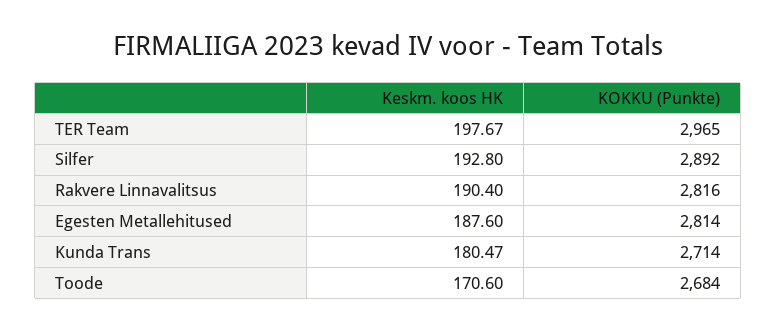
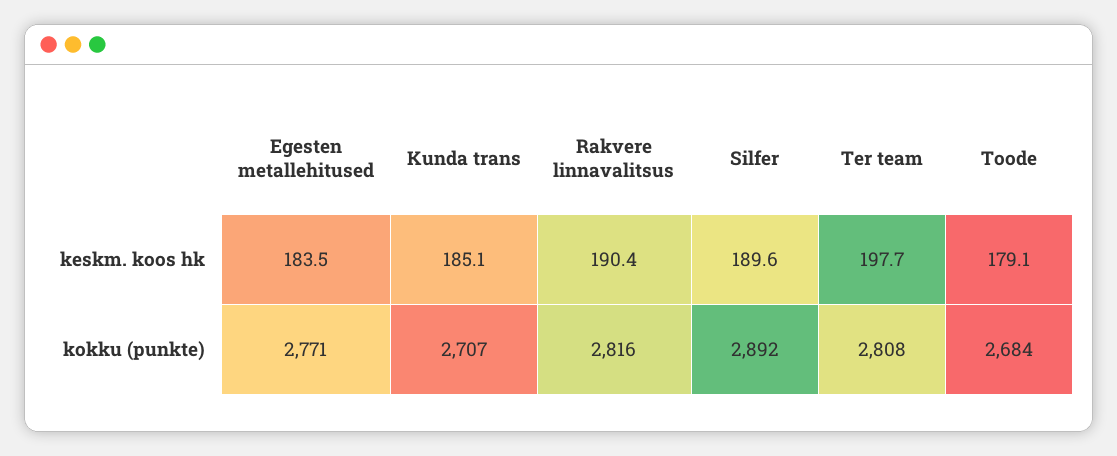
KOKKU (Punkte), TER Team: 2965 -> 2808
Keskm. koos HK, Silfer: 192.8 -> 189.6
Keskm. koos HK, Egesten Metallehitused: 187.6 -> 183.5
KOKKU (Punkte), Egesten Metallehitused: 2814 -> 2771
Keskm. koos HK, Kunda Trans: 180.47 -> 185.1
KOKKU (Punkte), Kunda Trans: 2714 -> 2707
Keskm. koos HK, Toode: 170.6 -> 179.1

